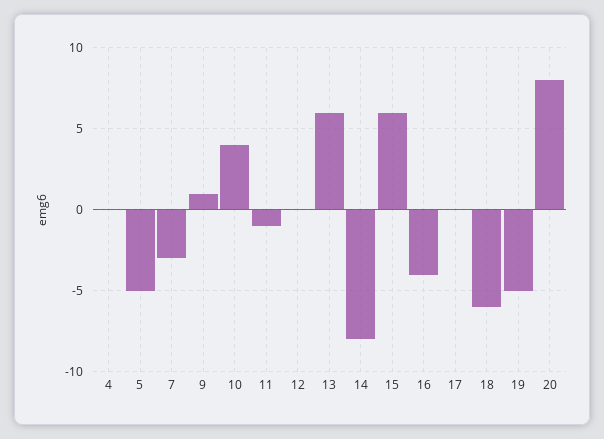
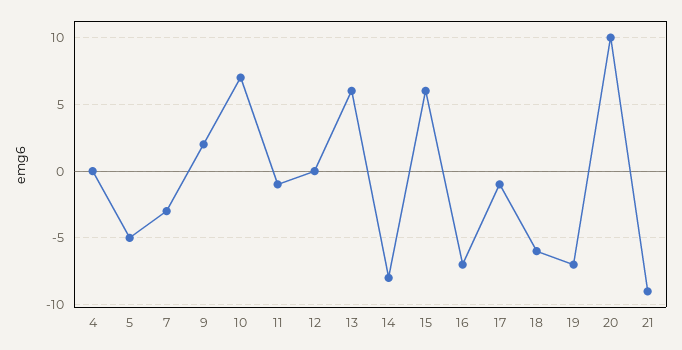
9: 1 -> 2
10: 4 -> 7
16: -4 -> -7
17: 0 -> -1
19: -5 -> -7
20: 8 -> 10
21: none -> -9

